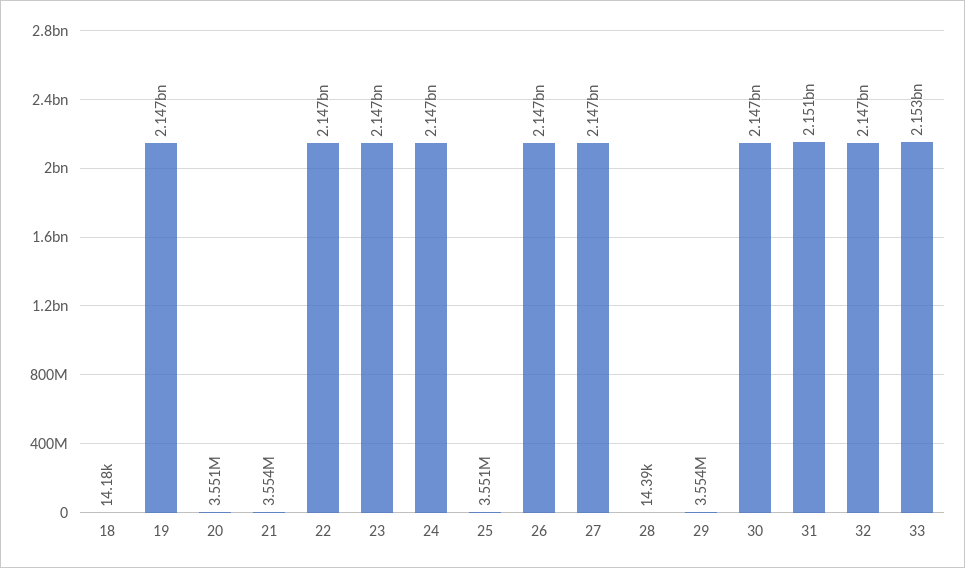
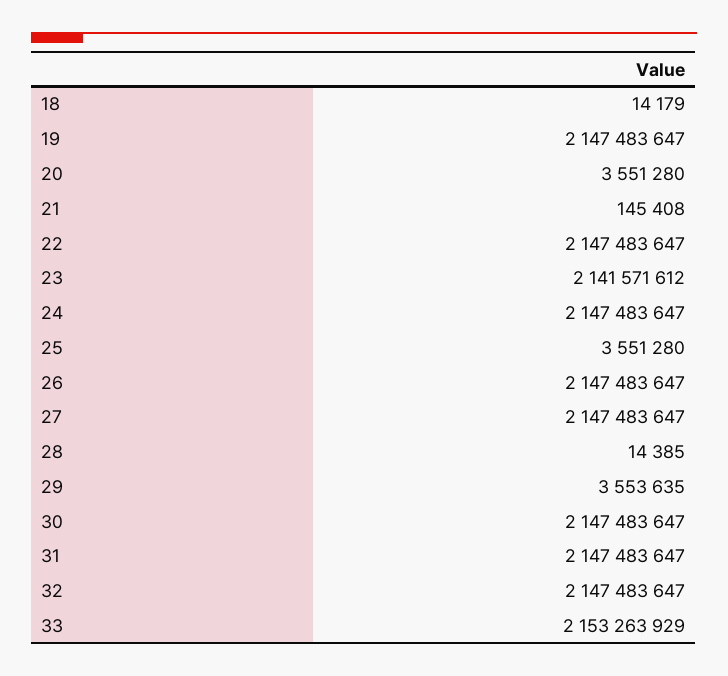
21: 3554000 -> 145408
23: 2147000000 -> 2141571612
31: 2151000000 -> 2147483647

